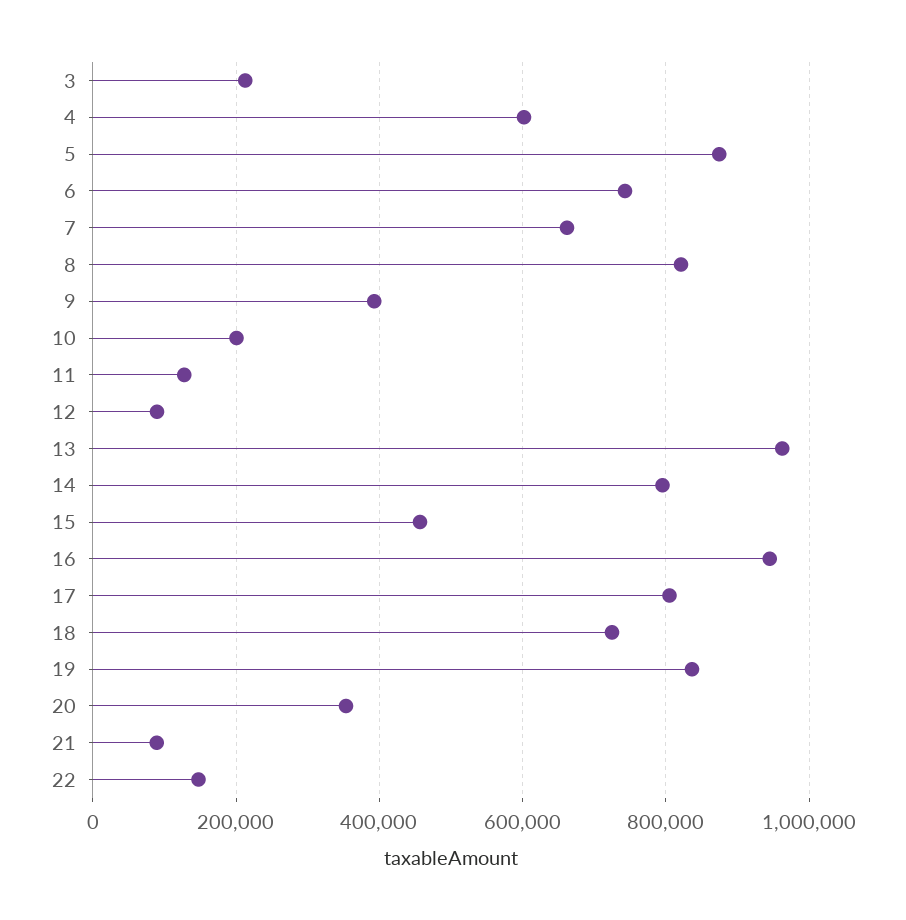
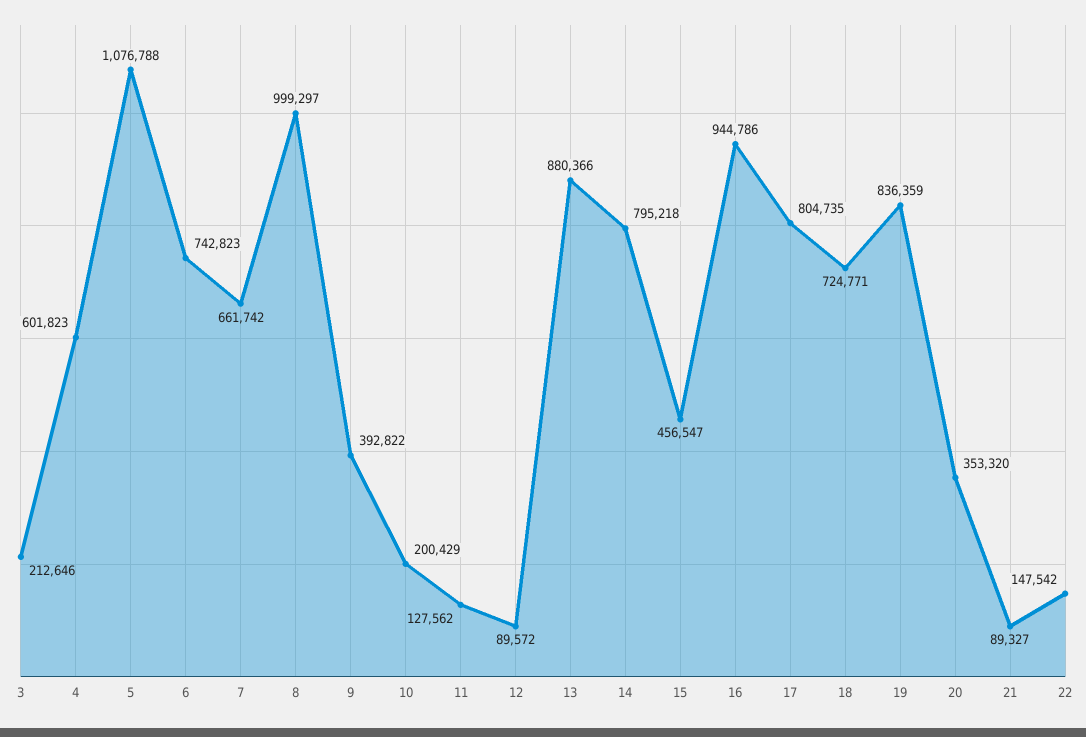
5: 880000 -> 1076788
8: 820000 -> 999297
13: 960000 -> 880366

